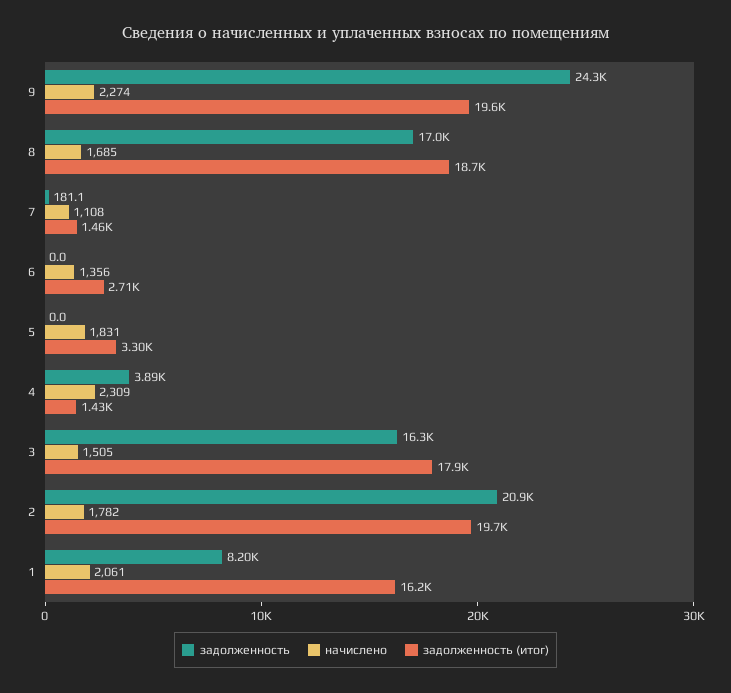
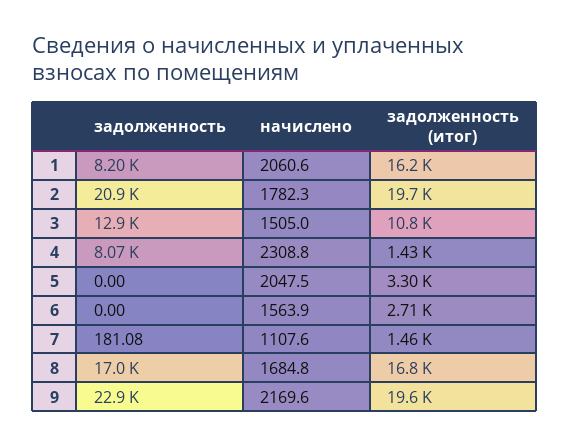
задолженность, 9: 24300 -> 22900
начислено, 9: 2274 -> 2169.6
задолженность (итог), 8: 18700 -> 16800
начислено, 6: 1356 -> 1563.9
начислено, 5: 1831 -> 2047.5
задолженность, 4: 3890 -> 8070
задолженность, 3: 16300 -> 12900
задолженность (итог), 3: 17900 -> 10800

